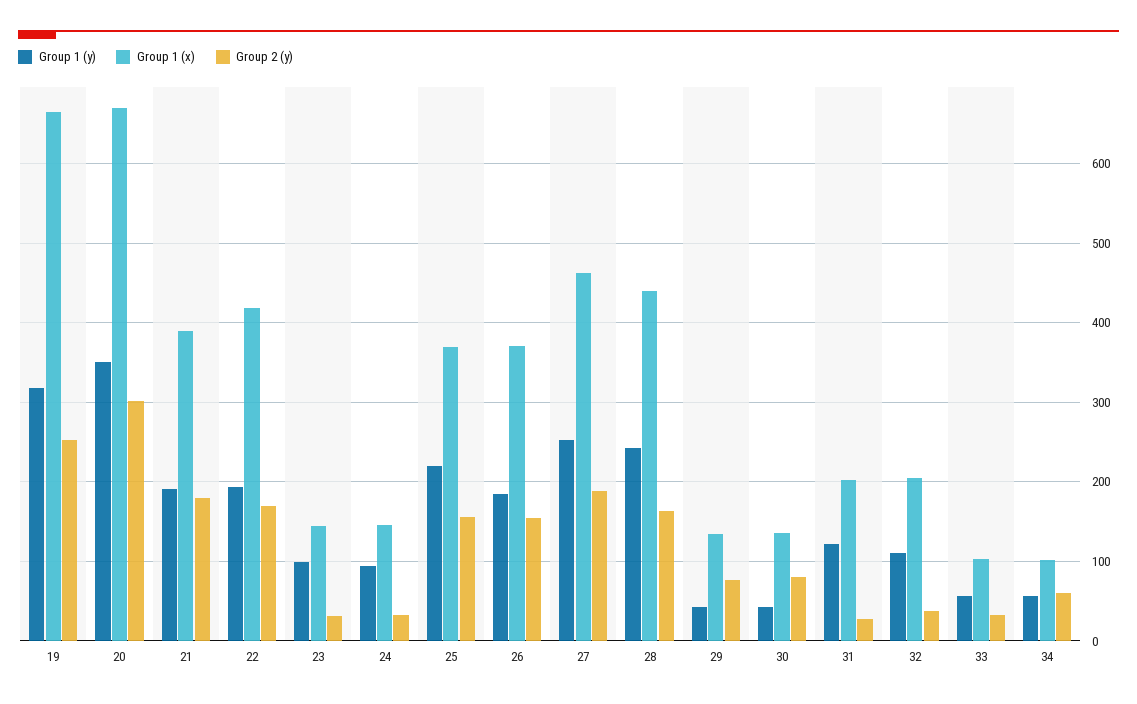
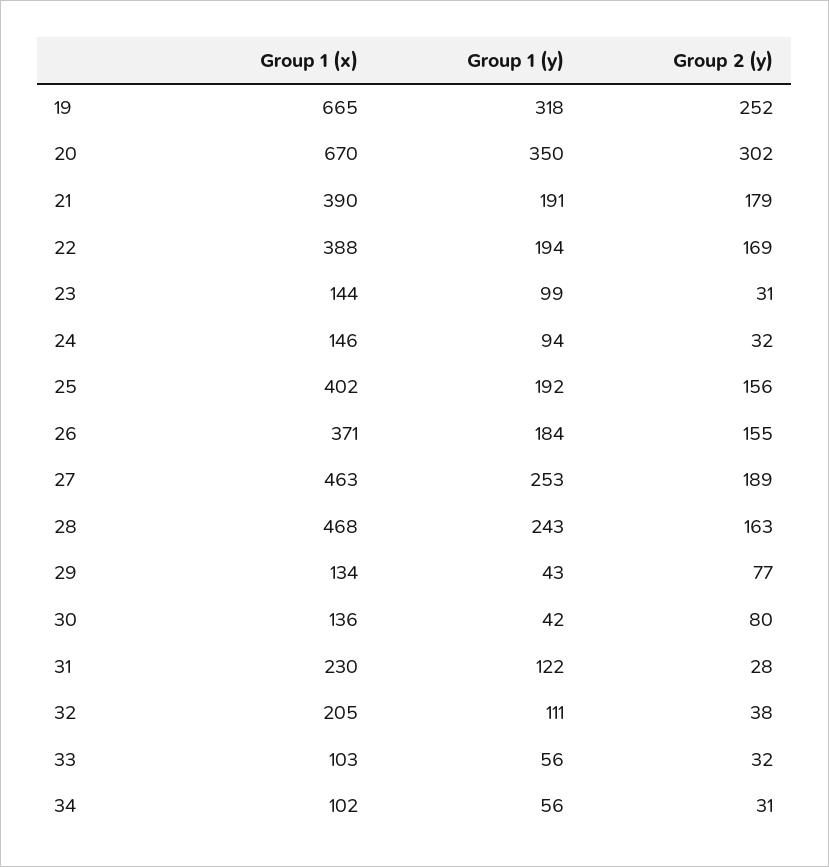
Group 1 (x), 22: 420 -> 388
Group 1 (y), 25: 220 -> 192
Group 1 (x), 25: 370 -> 402
Group 1 (x), 28: 440 -> 468
Group 1 (x), 31: 200 -> 230
Group 2 (y), 34: 60 -> 31

